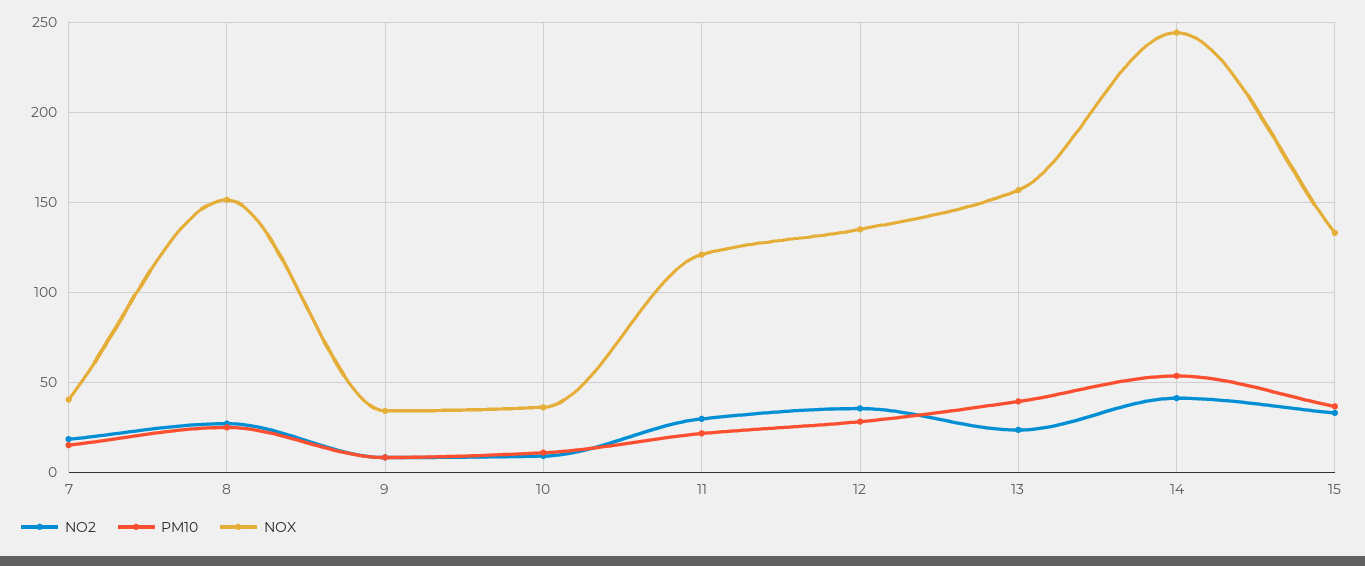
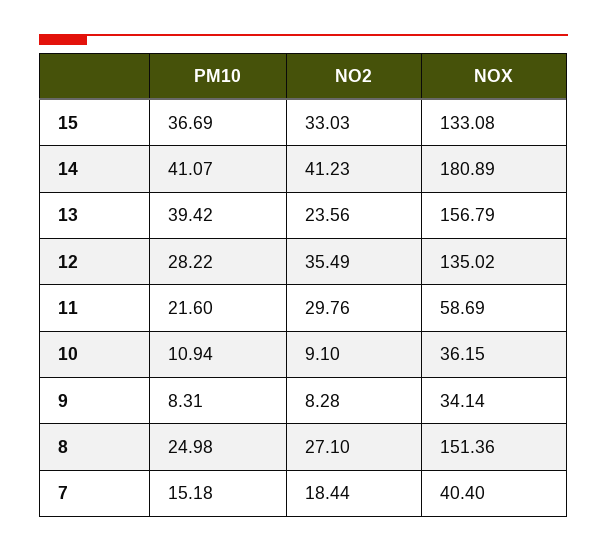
NOX, 11: 120 -> 58.69
PM10, 14: 55 -> 41.07
NOX, 14: 245 -> 180.89

